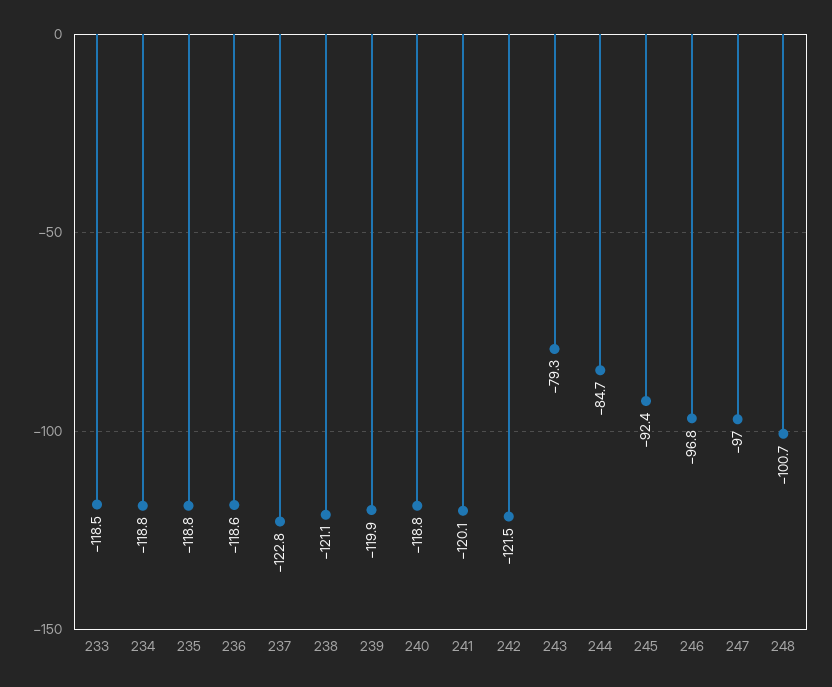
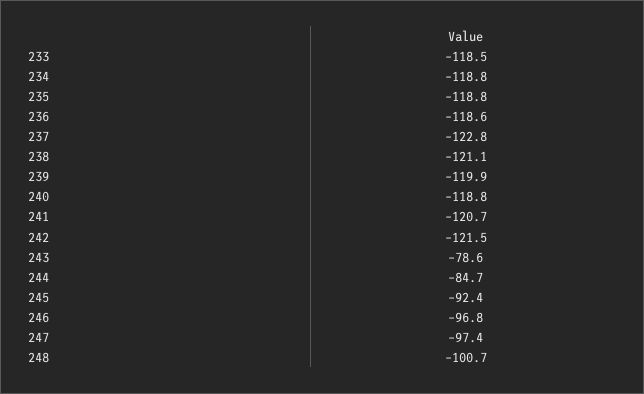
241: -120.1 -> -120.7
243: -79.3 -> -78.6
247: -97 -> -97.4

